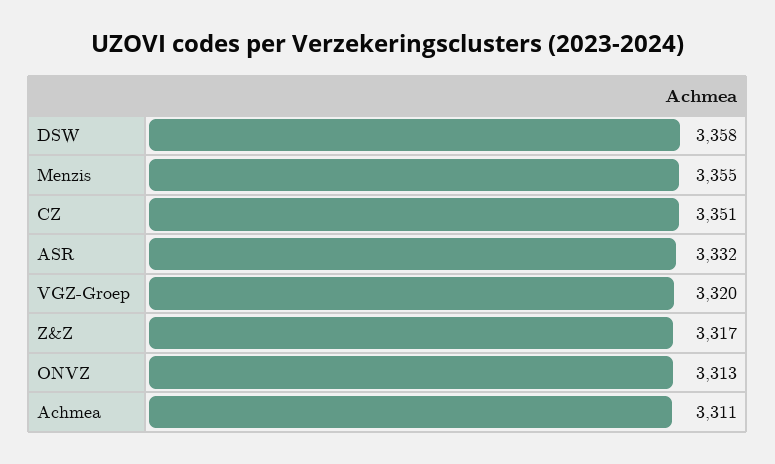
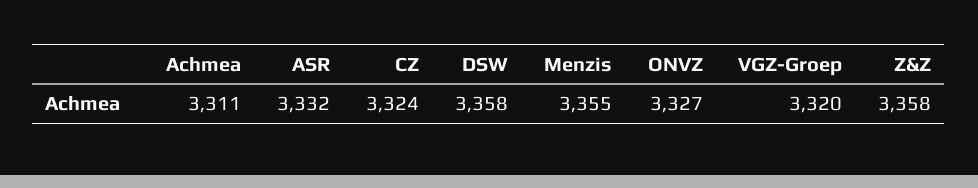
CZ: 3351 -> 3324
Z&Z: 3317 -> 3358
ONVZ: 3313 -> 3327

